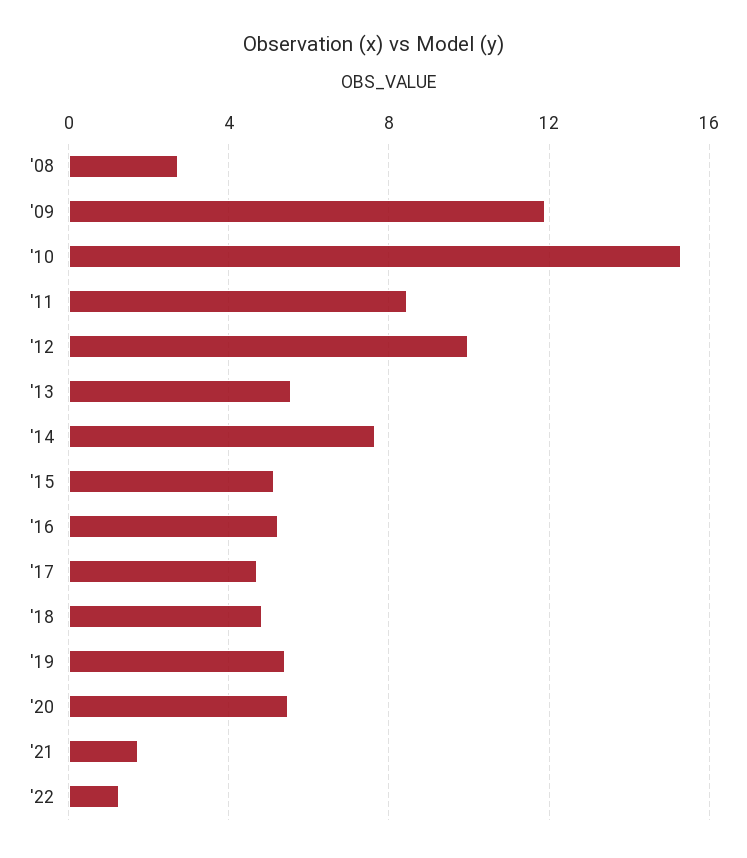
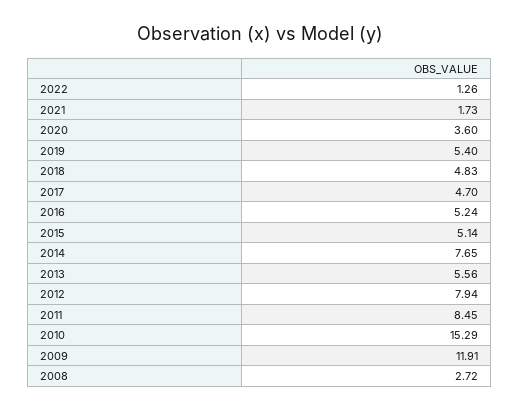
'12: 10 -> 7.94
'20: 5.5 -> 3.6

